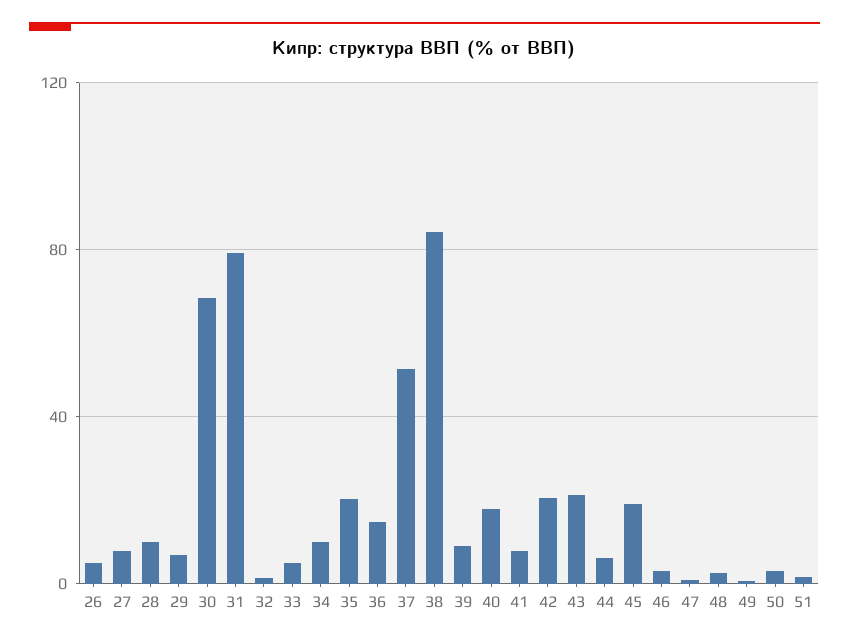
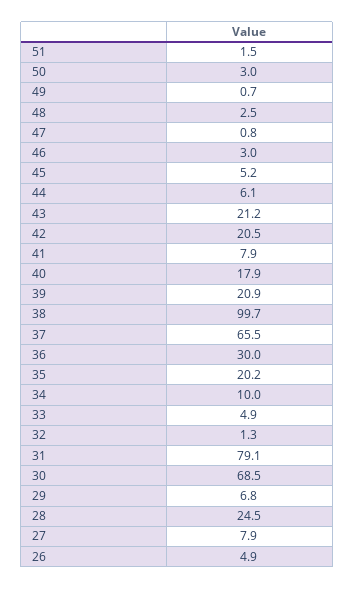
28: 10 -> 24.5
36: 15 -> 30
37: 50 -> 65.5
38: 85 -> 99.7
39: 10 -> 20.9
45: 20 -> 5.2

